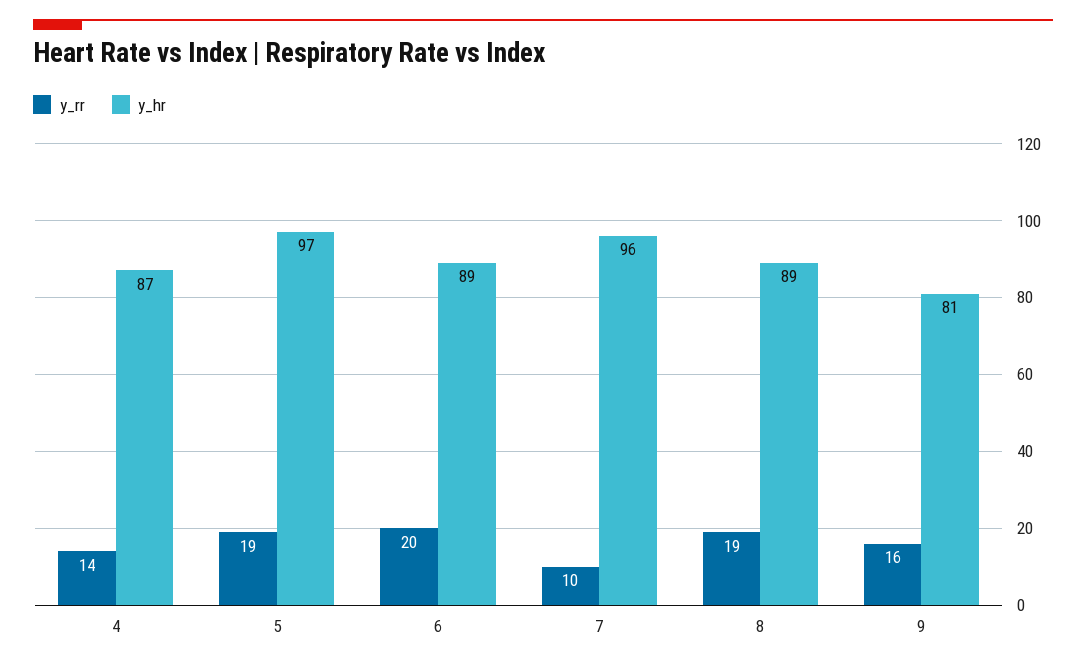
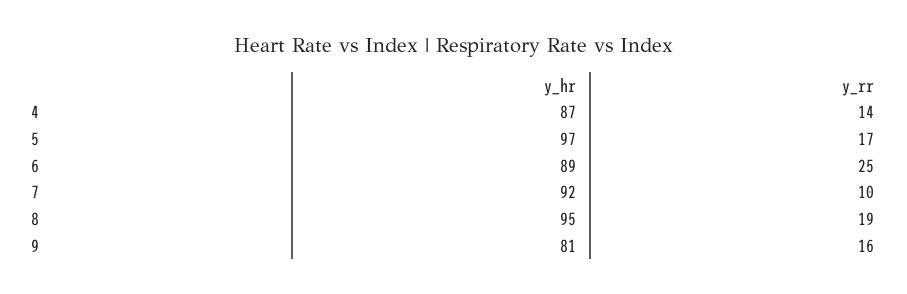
y_rr, 5: 19 -> 17
y_rr, 6: 20 -> 25
y_hr, 7: 96 -> 92
y_hr, 8: 89 -> 95

